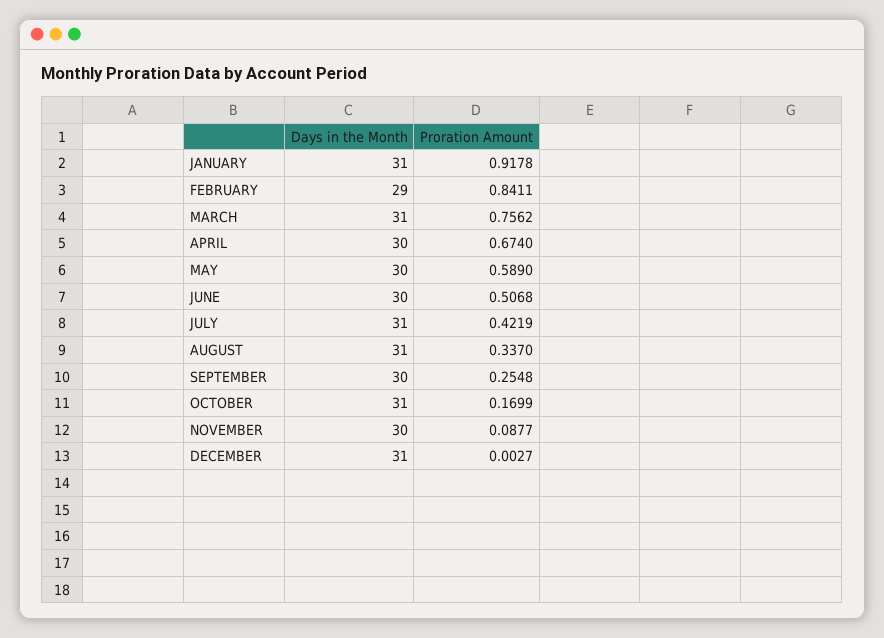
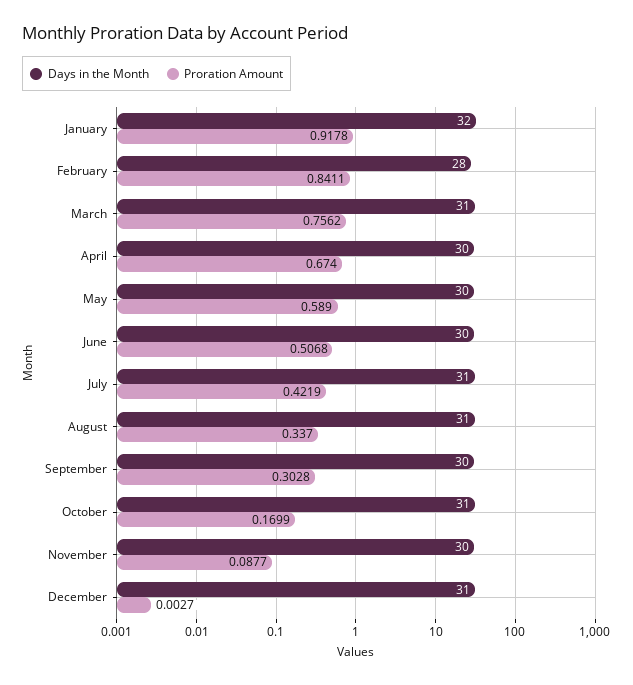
Days in the Month, JANUARY: 31 -> 32
Days in the Month, FEBRUARY: 29 -> 28
Proration Amount, SEPTEMBER: 0.2548 -> 0.3028

